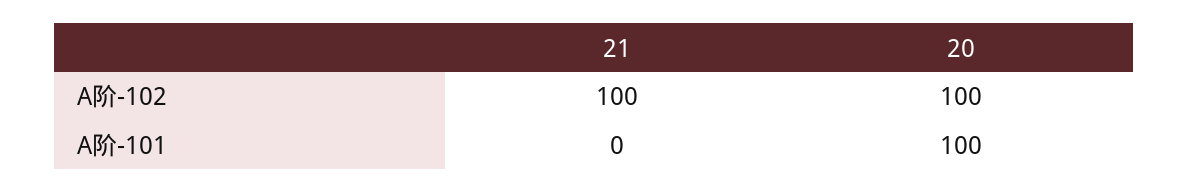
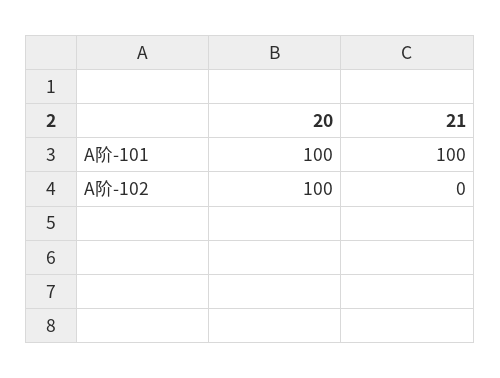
21, A阶-102: 100 -> 0
21, A阶-101: 0 -> 100

